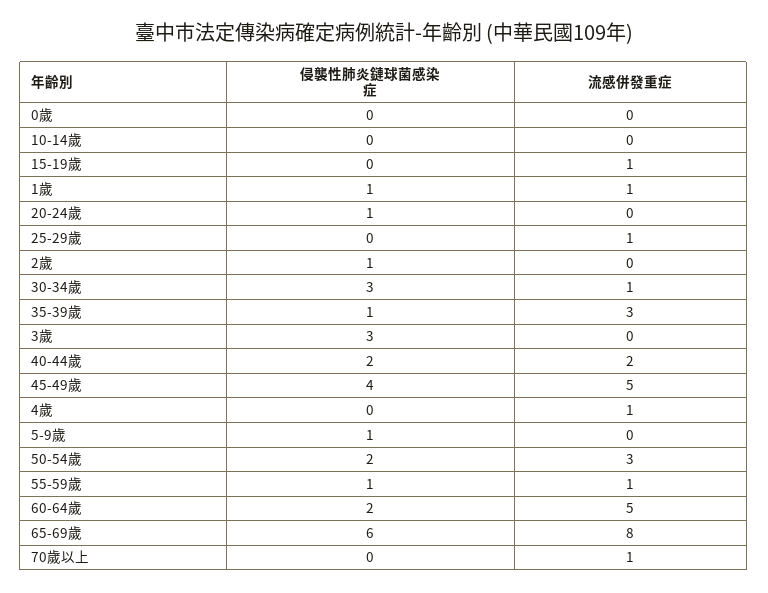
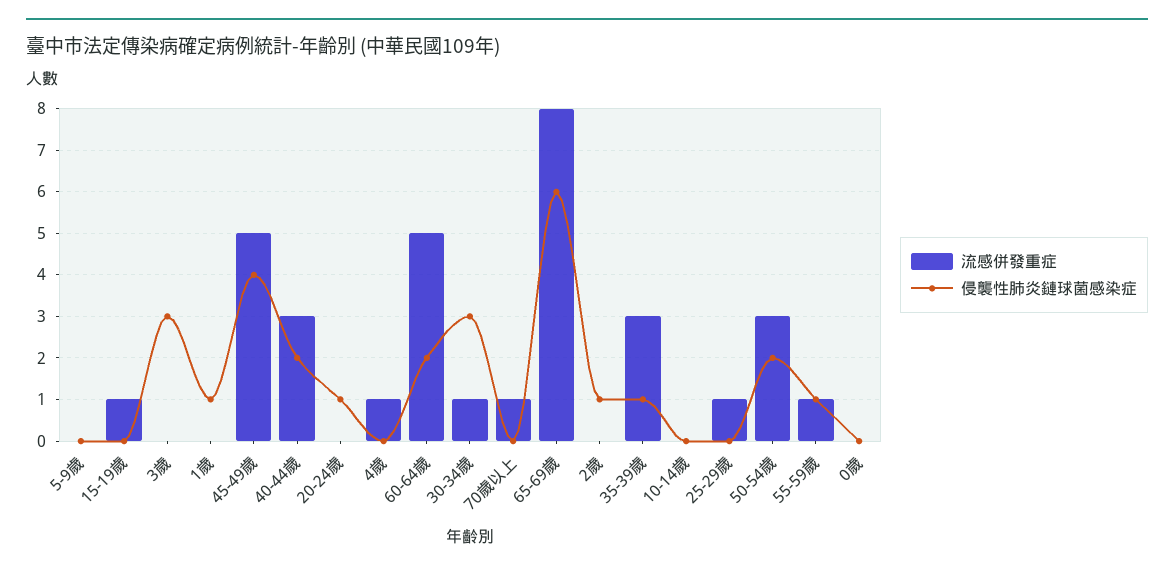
流感併發重症, 1歲: 1 -> 0
流感併發重症, 40-44歲: 2 -> 3
侵襲性肺炎鏈球菌感染症, 5-9歲: 1 -> 0

